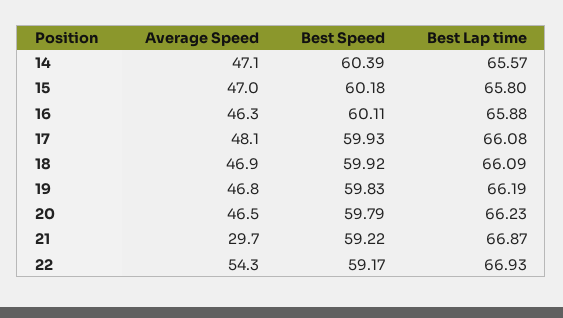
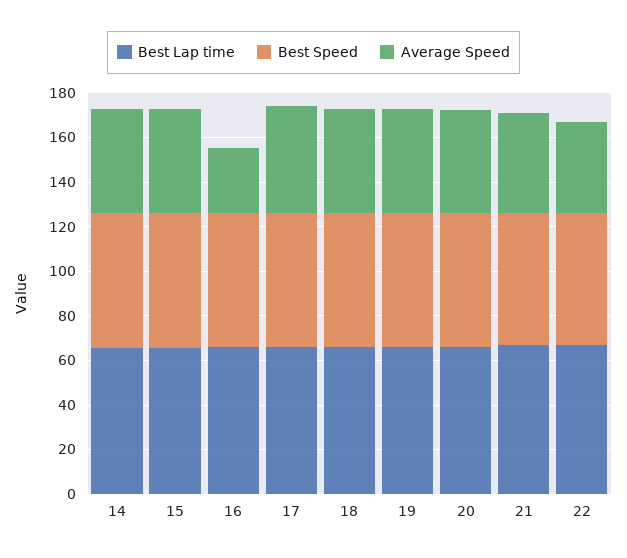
Average Speed, 16: 46.3 -> 30
Average Speed, 21: 29.7 -> 45
Average Speed, 22: 54.3 -> 40

